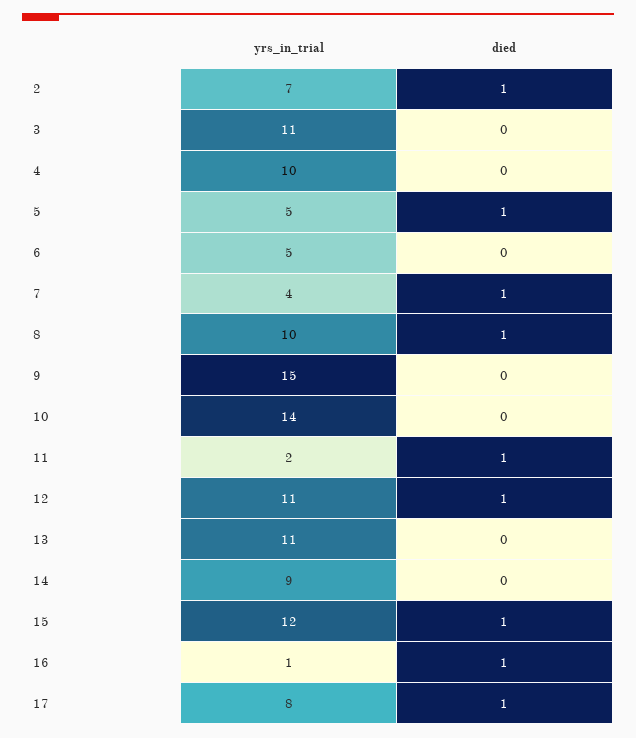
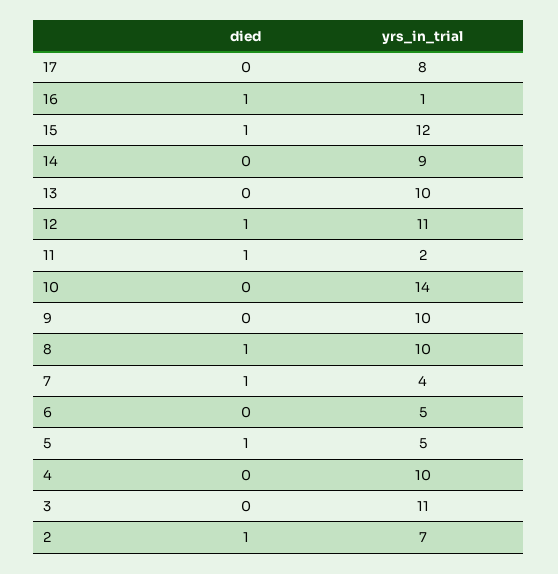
yrs_in_trial, 9: 15 -> 10
yrs_in_trial, 13: 11 -> 10
died, 17: 1 -> 0

